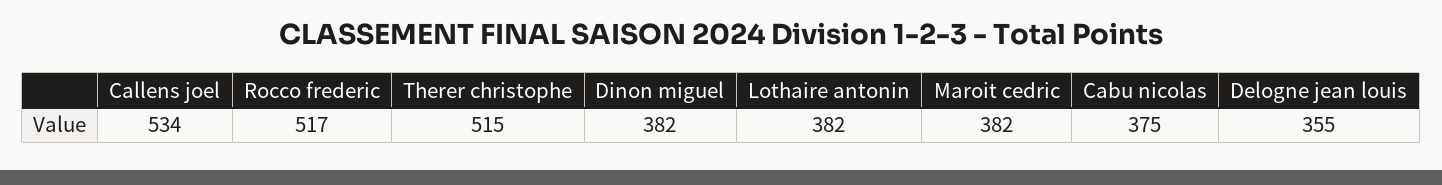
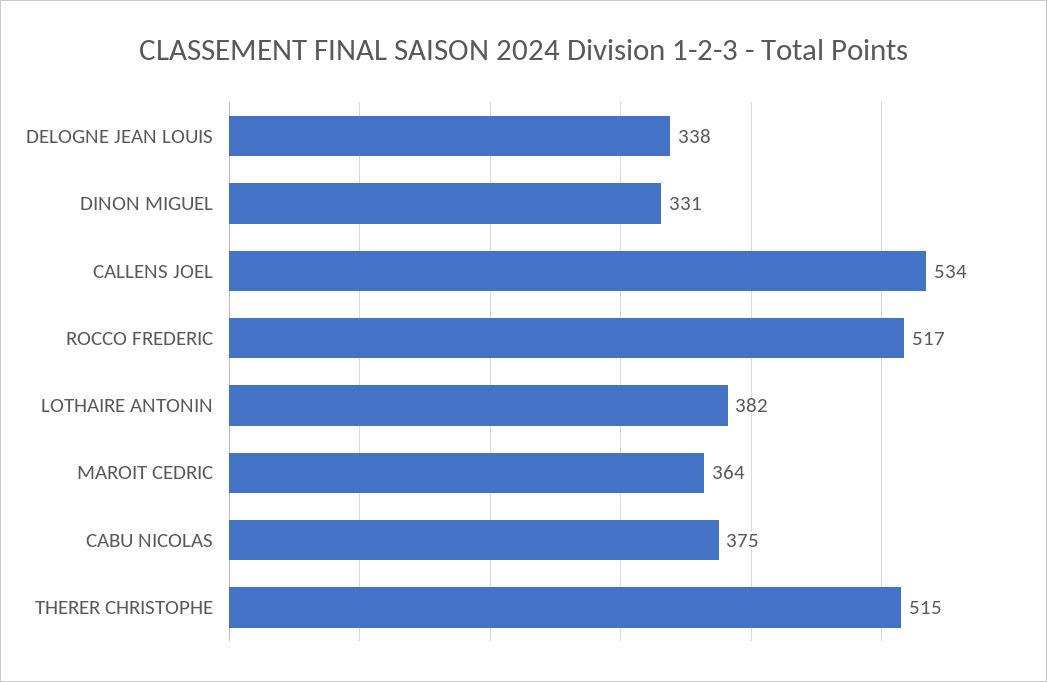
Dinon miguel: 382 -> 331
Maroit cedric: 382 -> 364
Delogne jean louis: 355 -> 338

